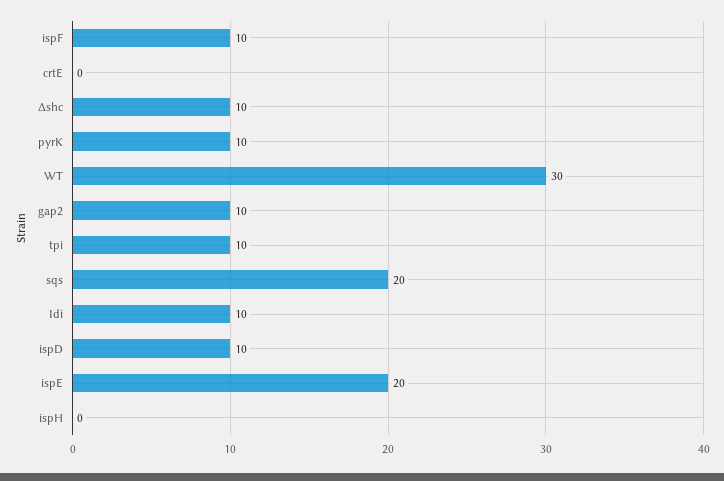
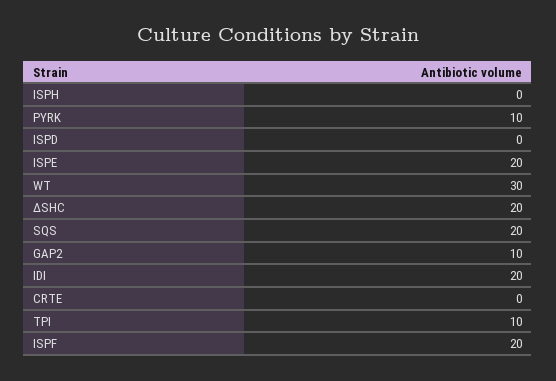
ispF: 10 -> 20
Δshc: 10 -> 20
Idi: 10 -> 20
ispD: 10 -> 0

